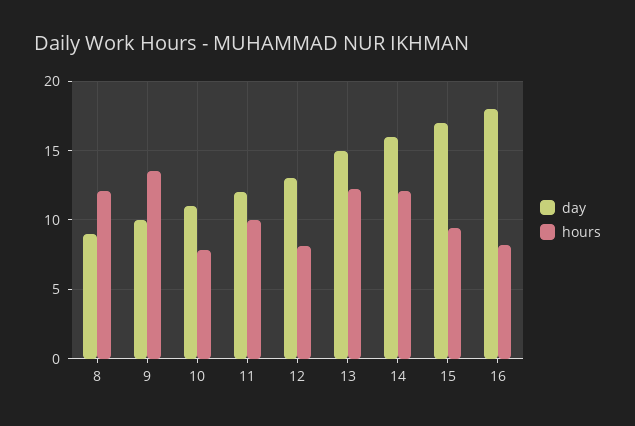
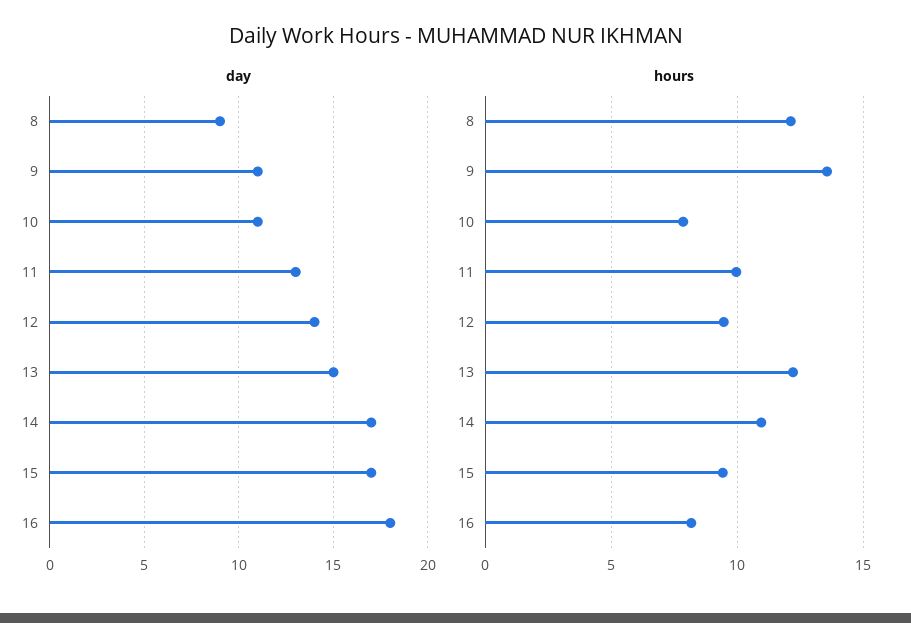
day, 9: 10 -> 11
day, 11: 12 -> 13
day, 12: 13 -> 14
hours, 12: 8 -> 9.5
day, 14: 16 -> 17
hours, 14: 12 -> 11

